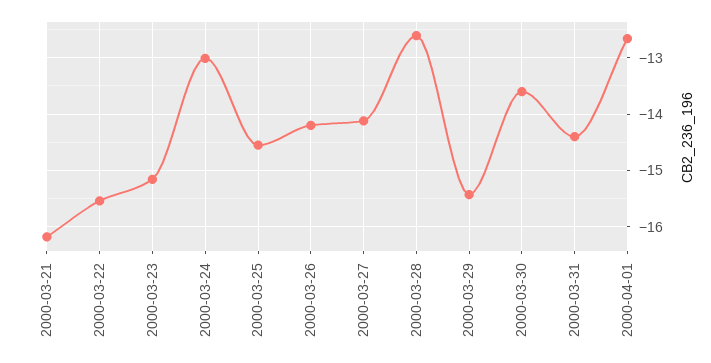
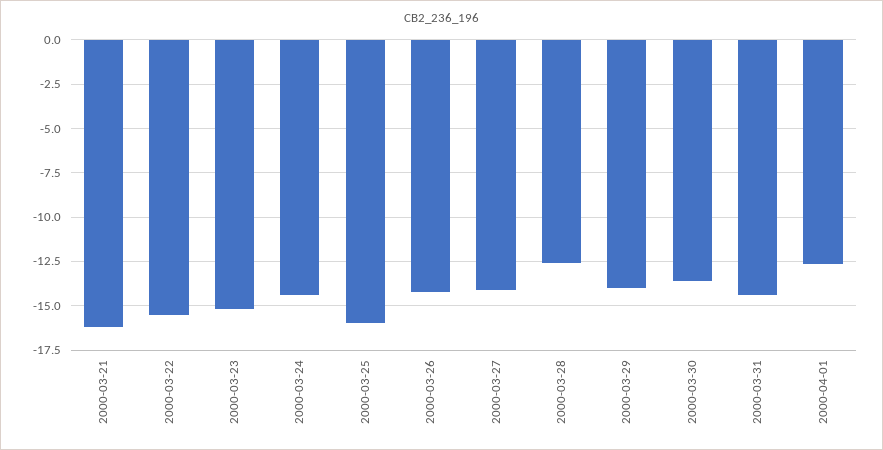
2000-03-24: -13 -> -14.5
2000-03-25: -14.6 -> -16
2000-03-29: -15.4 -> -14

